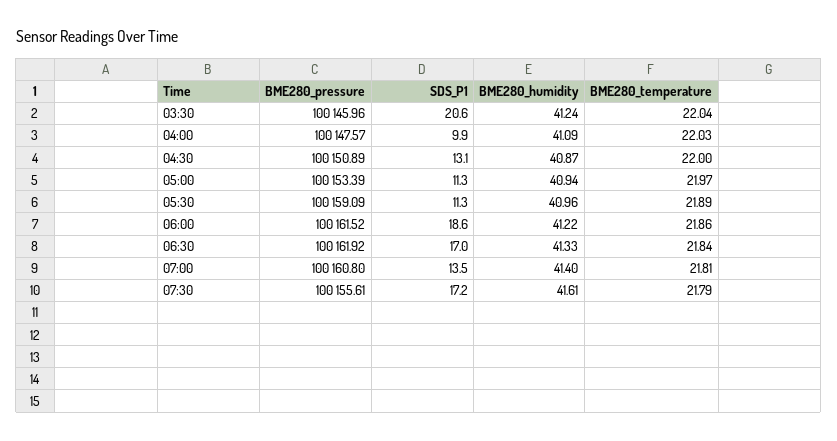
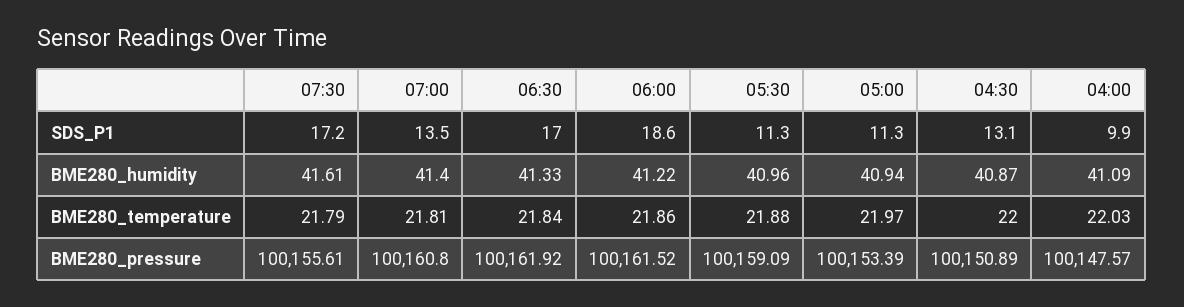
BME280_pressure, 03:30: 100145.96 -> none
SDS_P1, 03:30: 20.6 -> none
BME280_humidity, 03:30: 41.24 -> none
BME280_temperature, 03:30: 22.04 -> none
BME280_temperature, 05:30: 21.89 -> 21.88

